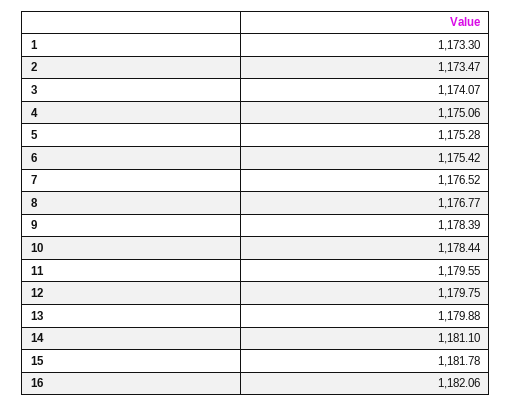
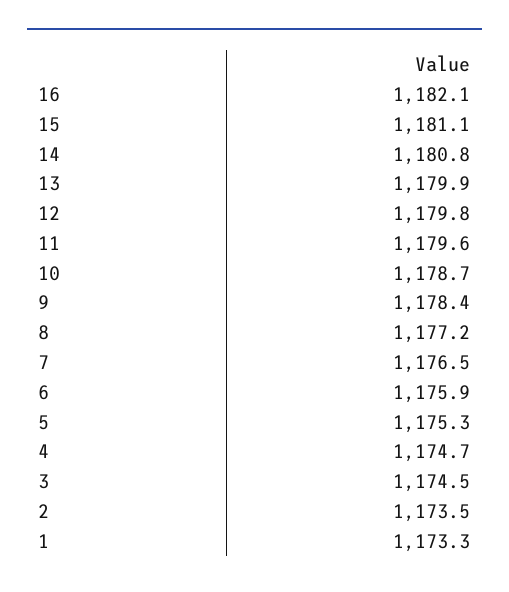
3: 1174.07 -> 1174.5
4: 1175.06 -> 1174.7
6: 1175.42 -> 1175.9
8: 1176.77 -> 1177.2
10: 1178.44 -> 1178.7
14: 1181.1 -> 1180.8
15: 1181.78 -> 1181.1

